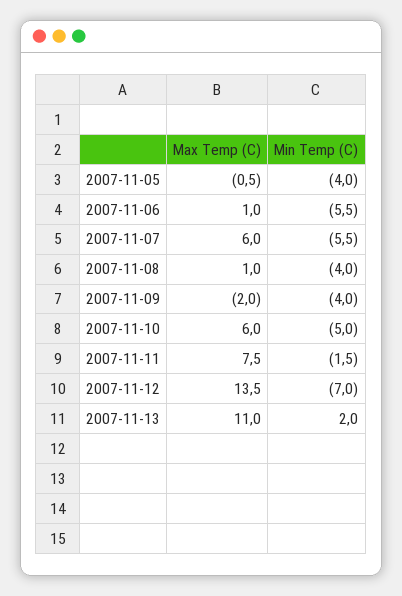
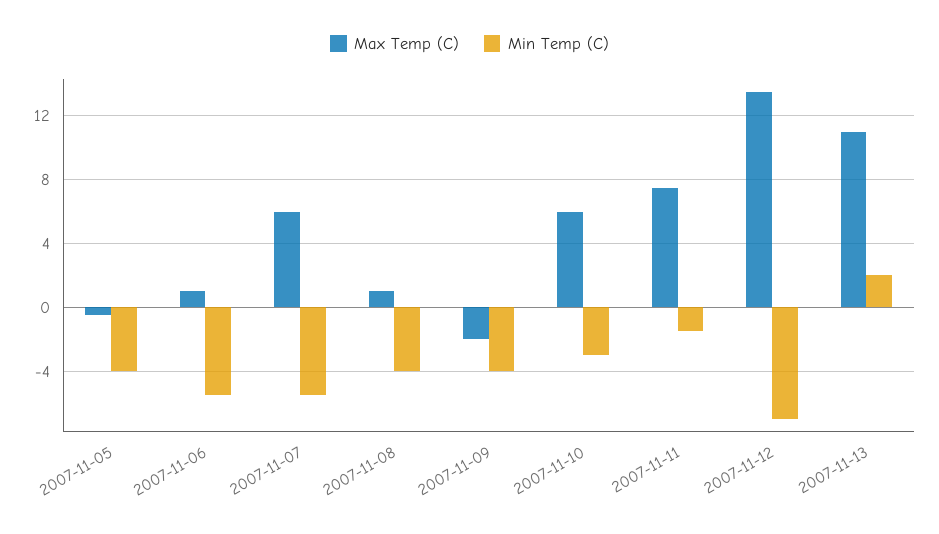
Min Temp (C), 2007-11-10: -5 -> -3

